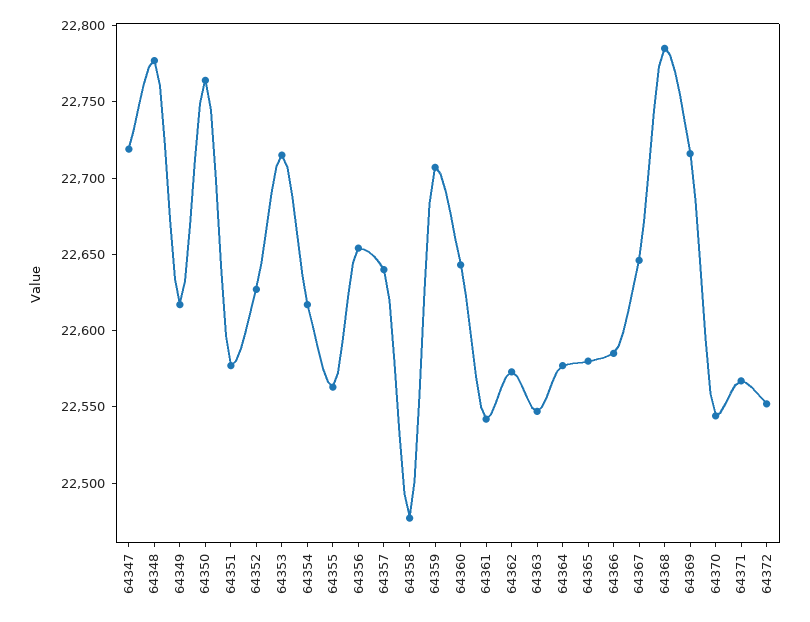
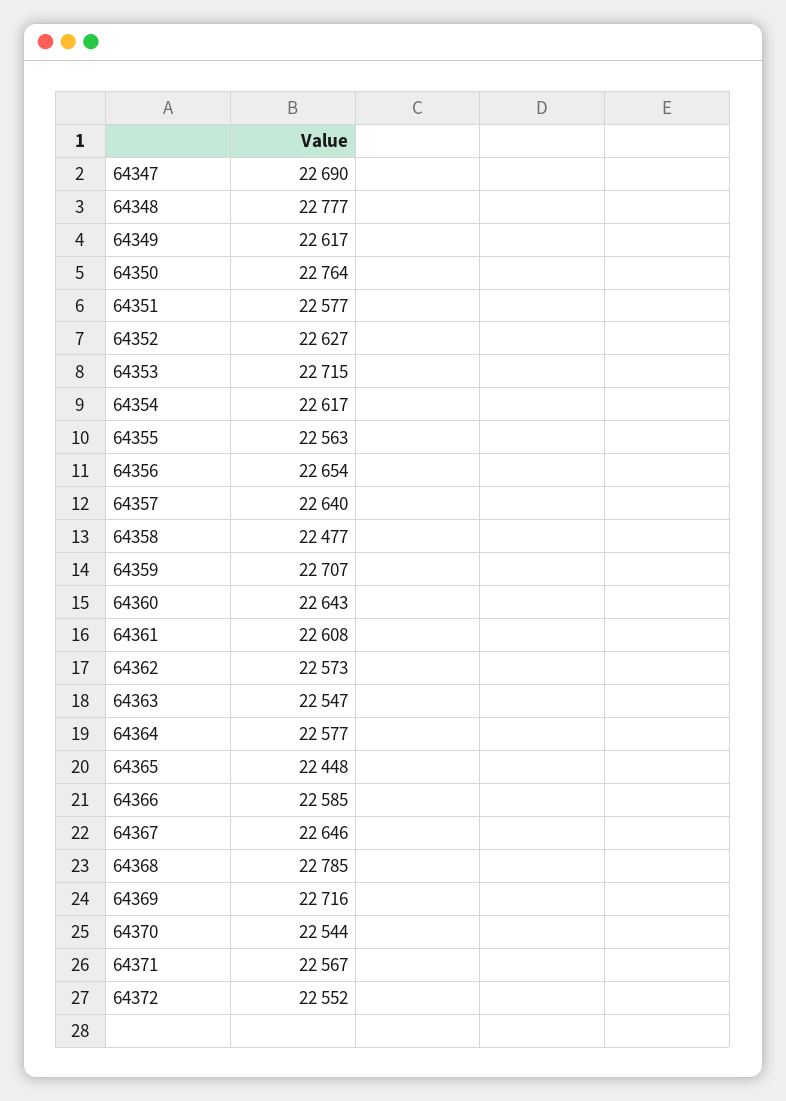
64347: 22720 -> 22690
64361: 22540 -> 22608
64365: 22580 -> 22448

